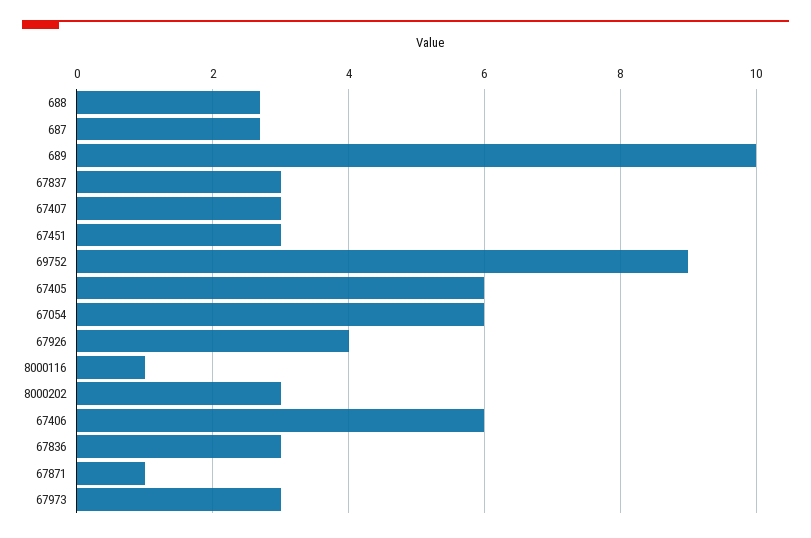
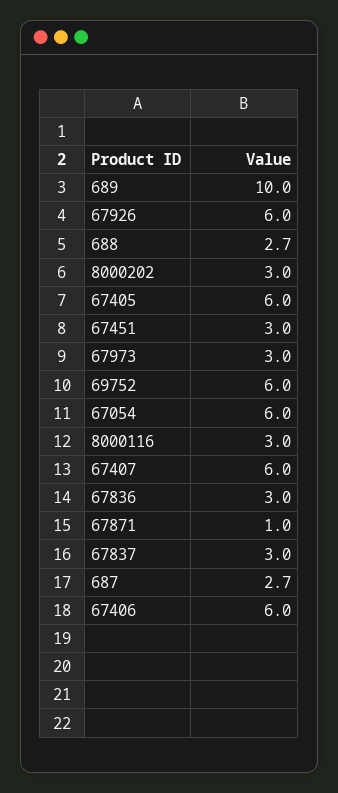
67407: 3 -> 6
69752: 9 -> 6
67926: 4 -> 6
8000116: 1 -> 3

